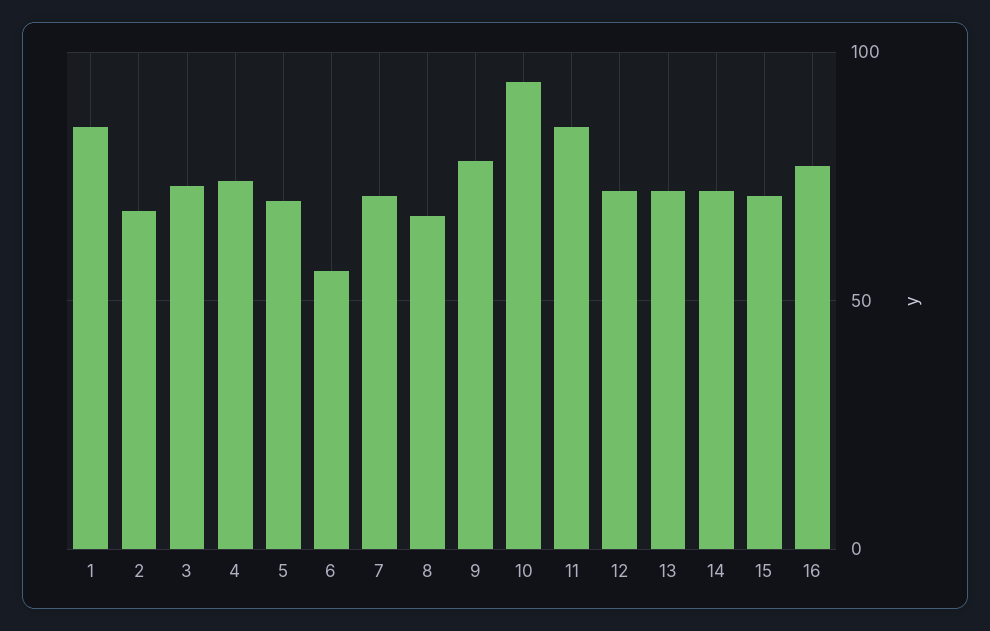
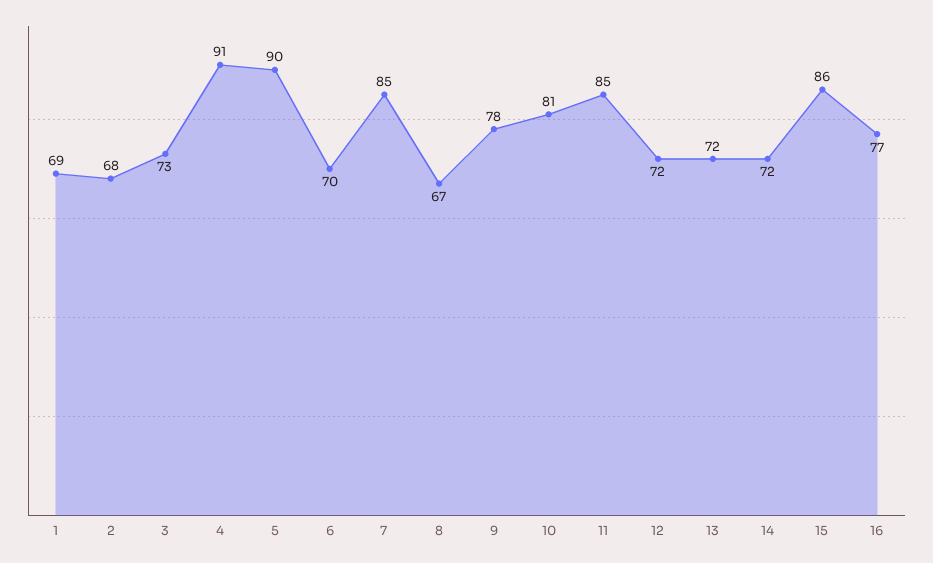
1: 85 -> 69
4: 75 -> 91
5: 70 -> 90
6: 55 -> 70
7: 70 -> 85
10: 95 -> 81
15: 70 -> 86

